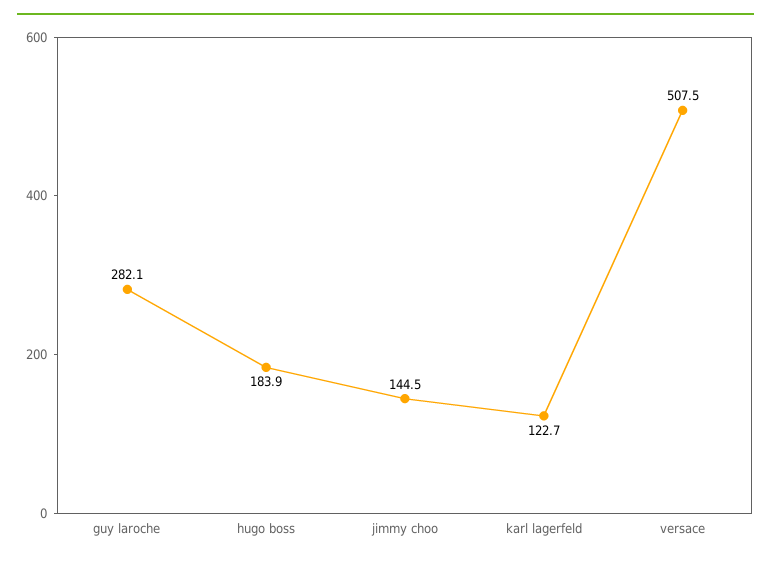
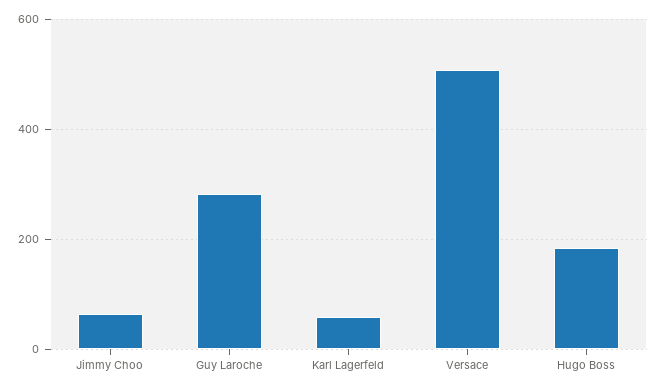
jimmy choo: 144.5 -> 60
karl lagerfeld: 122.7 -> 60

